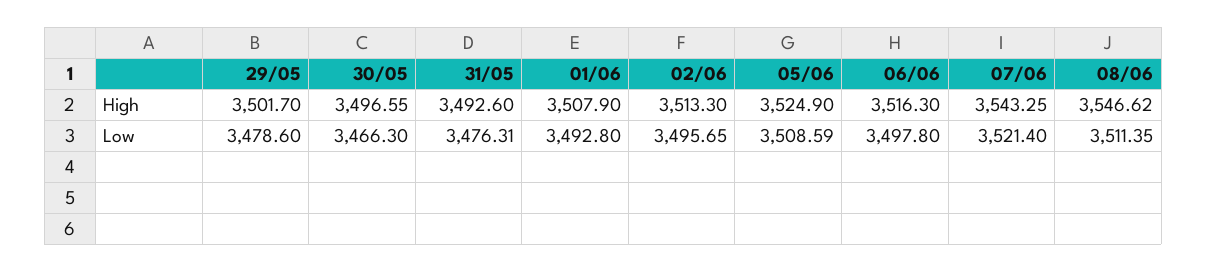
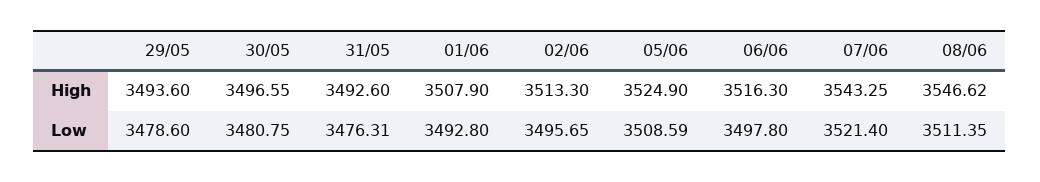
29/05, High: 3501.7 -> 3493.6
30/05, Low: 3466.3 -> 3480.75

